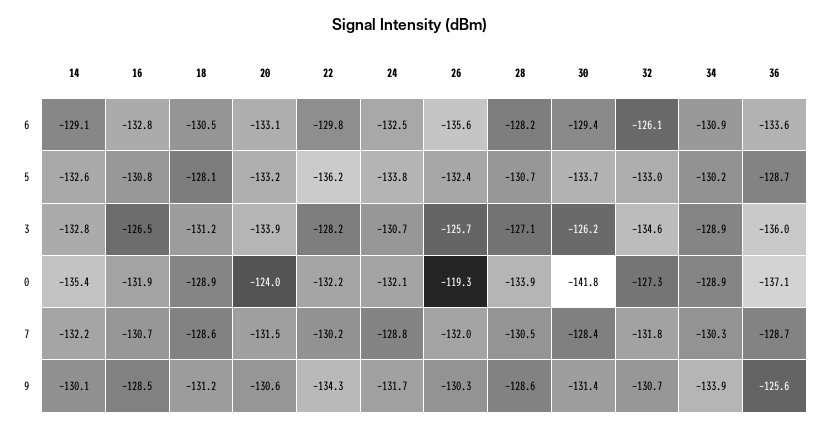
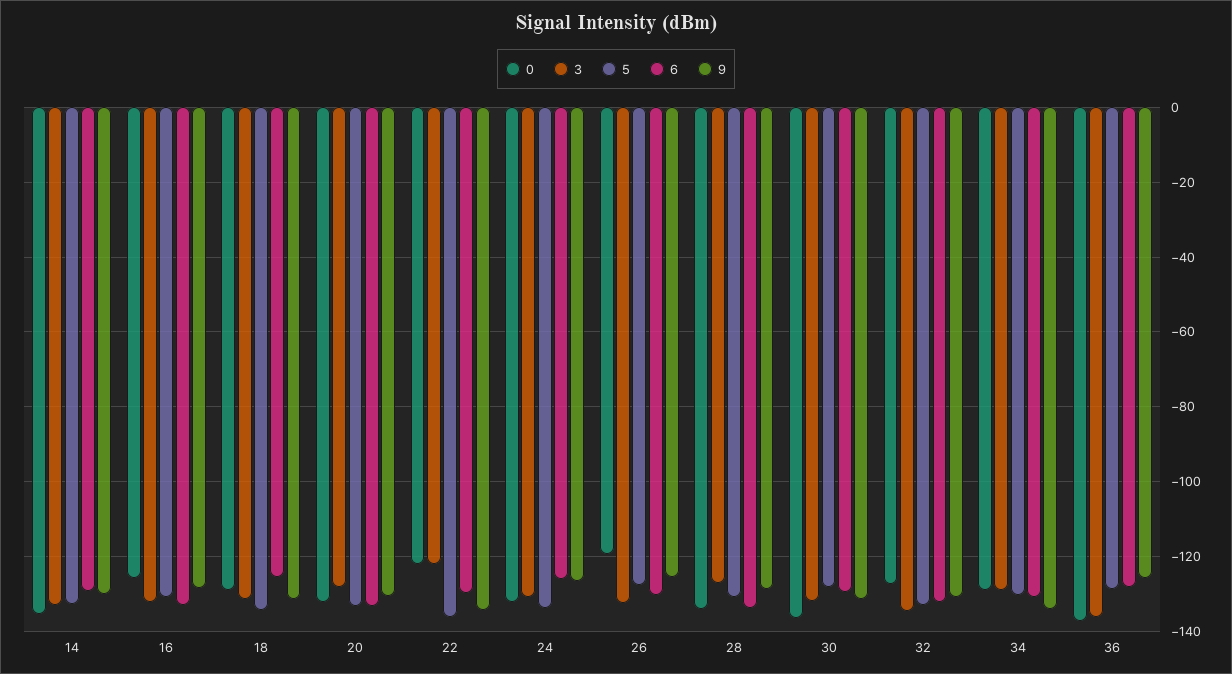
6, 18: -130.5 -> -126
6, 24: -132.5 -> -126
6, 26: -135.6 -> -130
6, 28: -128.2 -> -134
6, 32: -126.1 -> -132
6, 36: -133.6 -> -128
5, 18: -128.1 -> -134
5, 26: -132.4 -> -128
5, 30: -133.7 -> -128
3, 16: -126.5 -> -132
3, 20: -133.9 -> -128
3, 22: -128.2 -> -122
3, 26: -125.7 -> -132
3, 30: -126.2 -> -132
0, 16: -131.9 -> -126
0, 20: -124 -> -132
0, 22: -132.2 -> -122
0, 30: -141.8 -> -136
7, 14: -132.2 -> none
7, 16: -130.7 -> none
7, 18: -128.6 -> none
7, 20: -131.5 -> none
7, 22: -130.2 -> none
7, 24: -128.8 -> none
7, 26: -132 -> none
7, 28: -130.5 -> none
7, 30: -128.4 -> none
7, 32: -131.8 -> none
7, 34: -130.3 -> none
7, 36: -128.7 -> none
9, 24: -131.7 -> -126
9, 26: -130.3 -> -126

